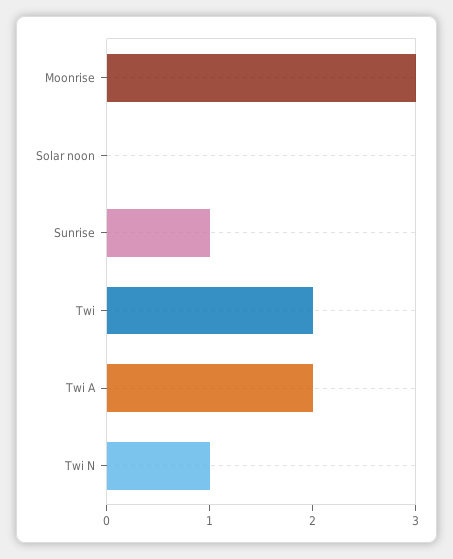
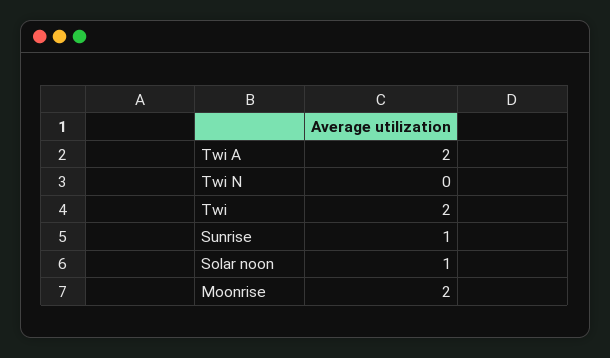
Moonrise: 3 -> 2
Solar noon: 0 -> 1
Twi N: 1 -> 0

